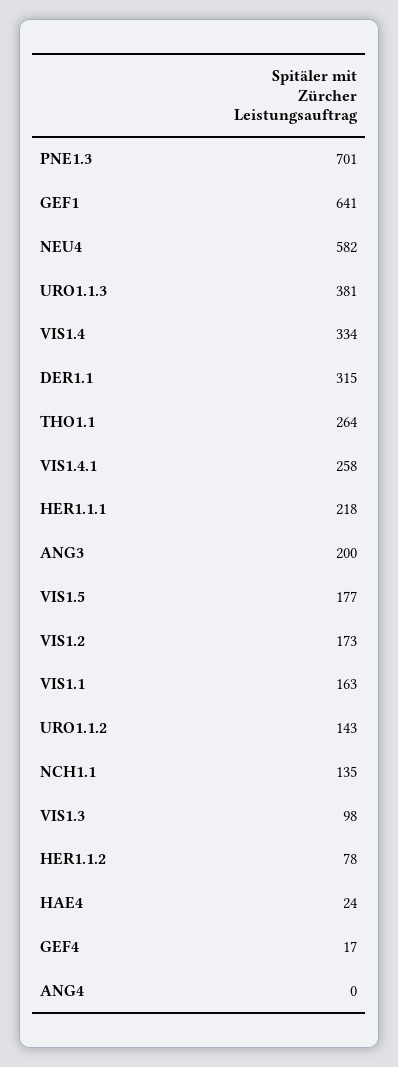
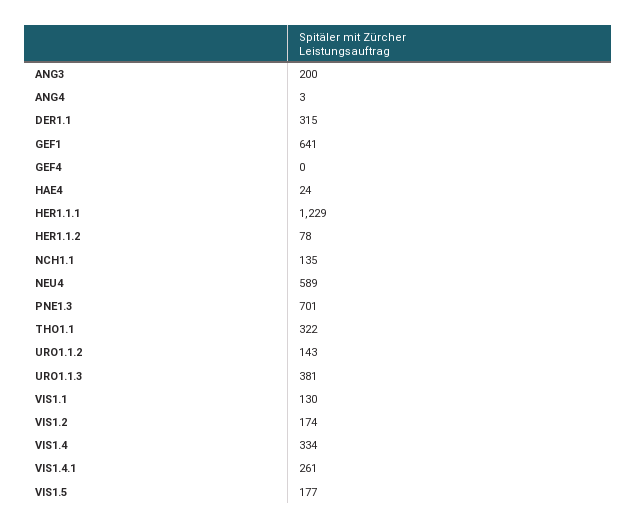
NEU4: 582 -> 589
THO1.1: 264 -> 322
VIS1.4.1: 258 -> 261
HER1.1.1: 218 -> 1229
VIS1.2: 173 -> 174
VIS1.1: 163 -> 130
VIS1.3: 98 -> none
GEF4: 17 -> 0
ANG4: 0 -> 3

